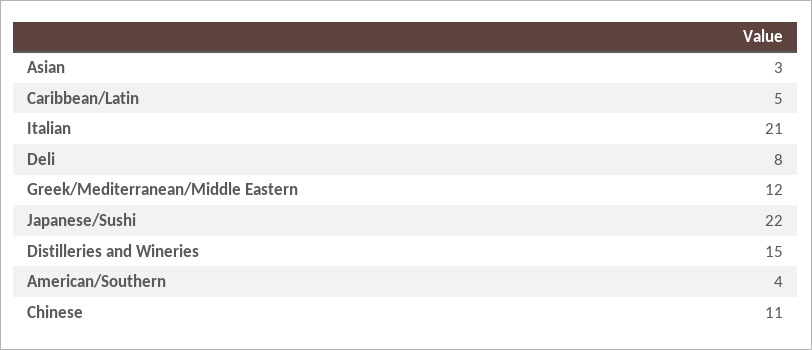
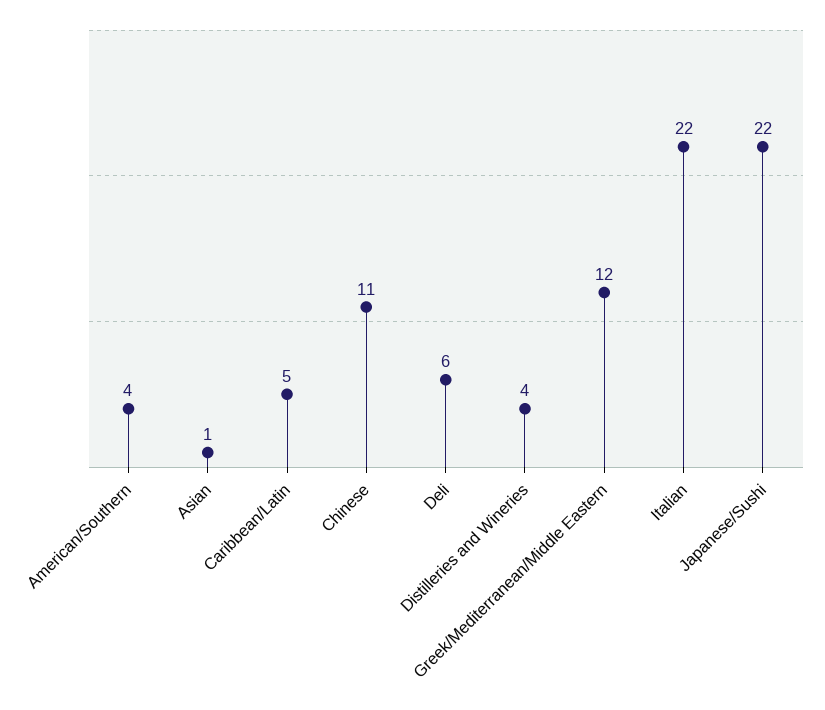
Asian: 3 -> 1
Italian: 21 -> 22
Deli: 8 -> 6
Distilleries and Wineries: 15 -> 4

